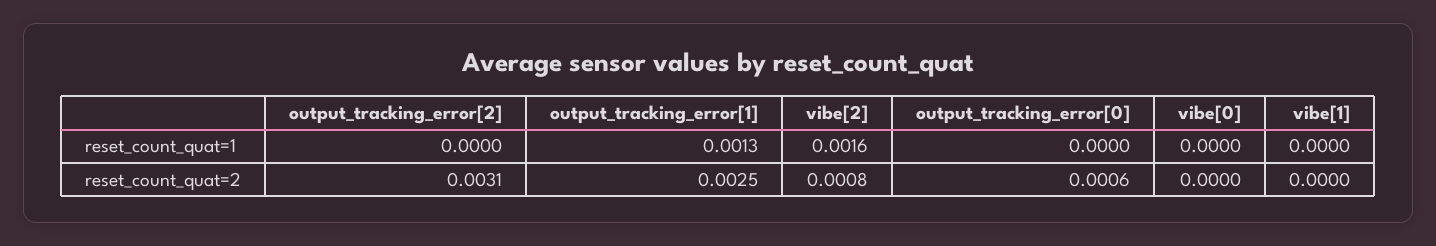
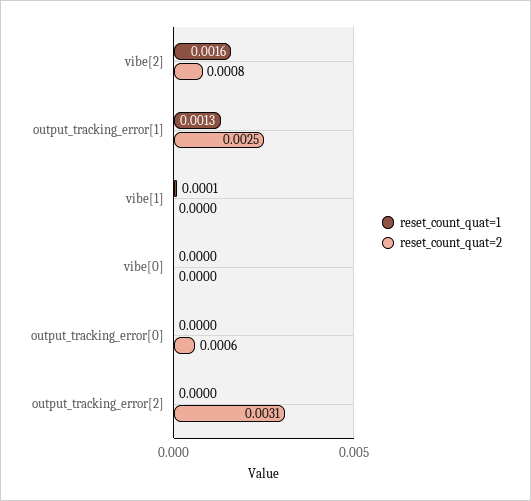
reset_count_quat=1, vibe[1]: 0 -> 0.0001

